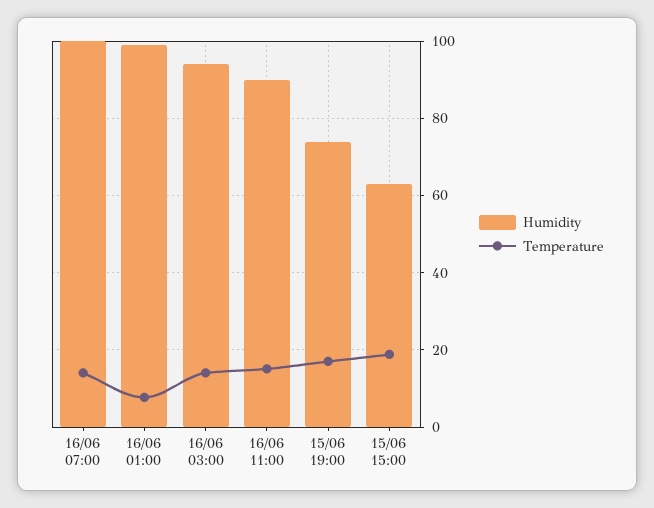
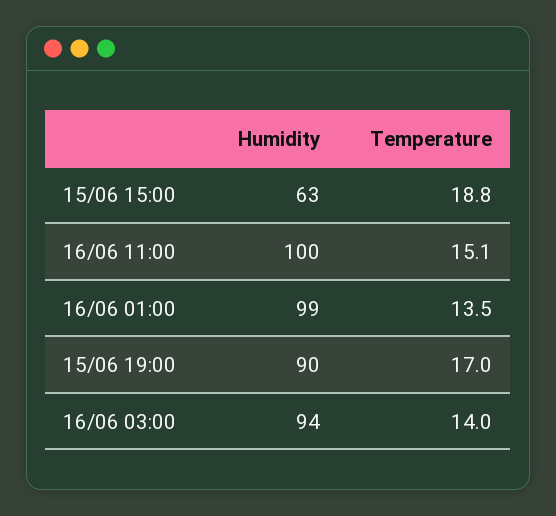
Humidity, 16/06 07:00: 100 -> none
Temperature, 16/06 07:00: 14 -> none
Temperature, 16/06 01:00: 8 -> 13.5
Humidity, 16/06 11:00: 90 -> 100
Humidity, 15/06 19:00: 74 -> 90

